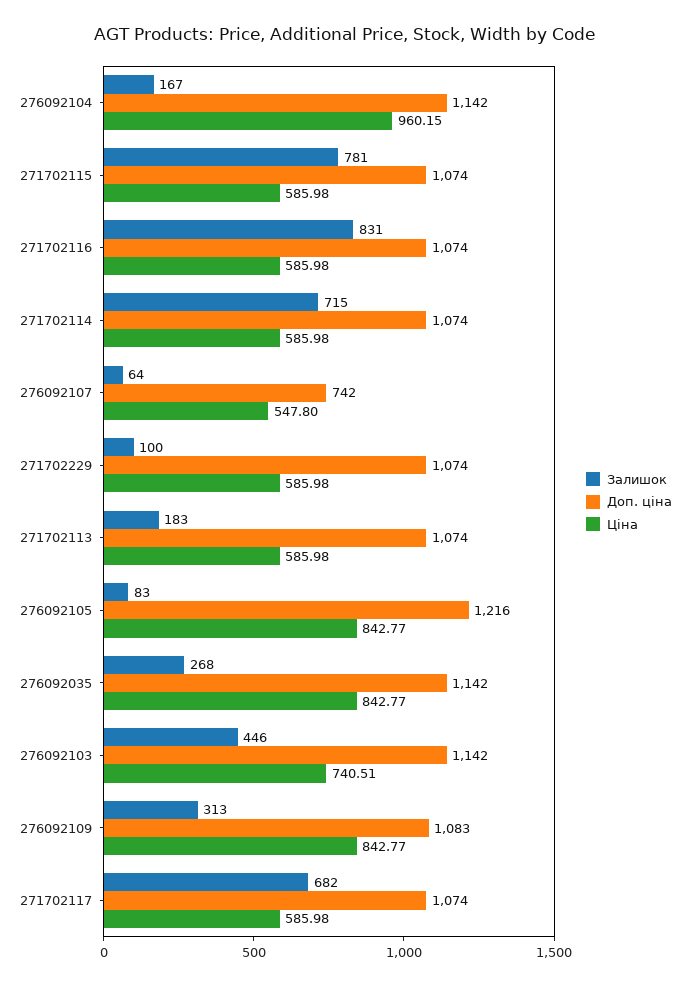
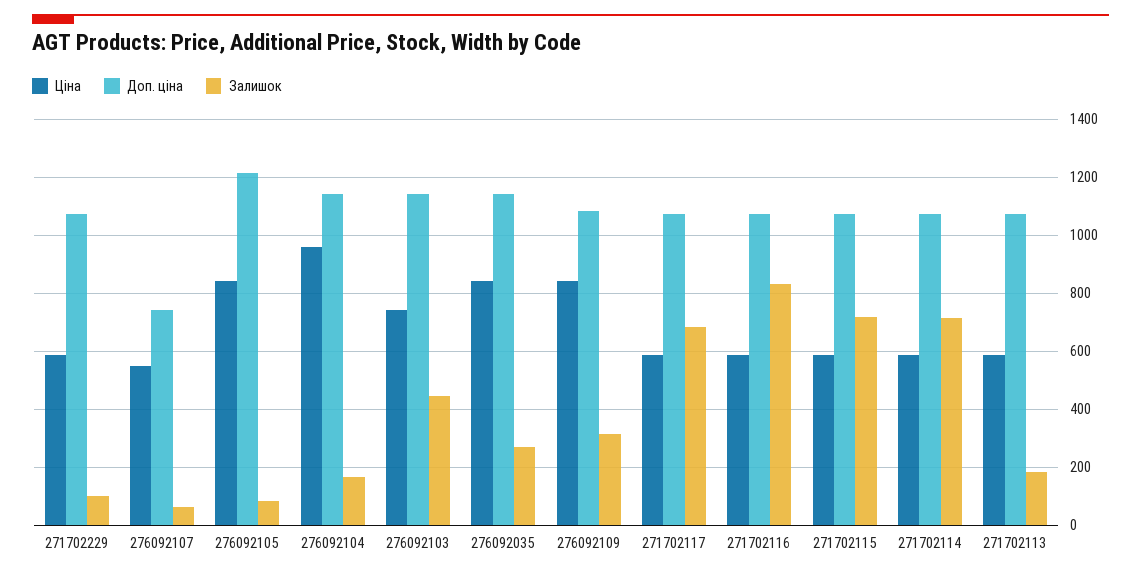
Залишок, 271702115: 781 -> 725

